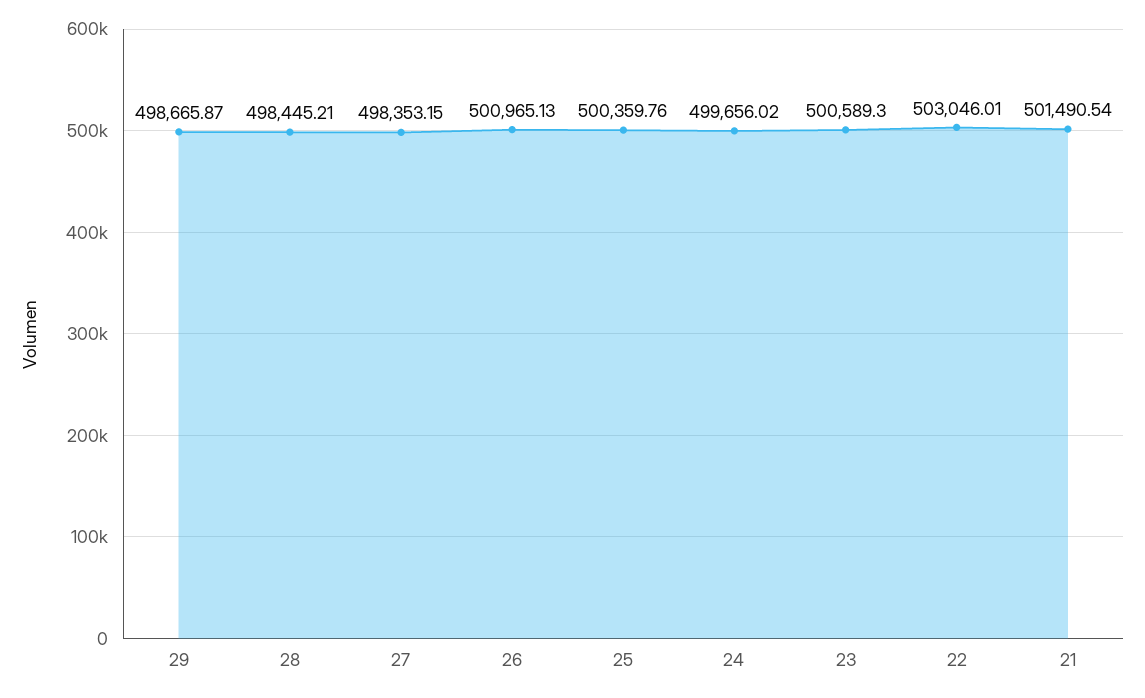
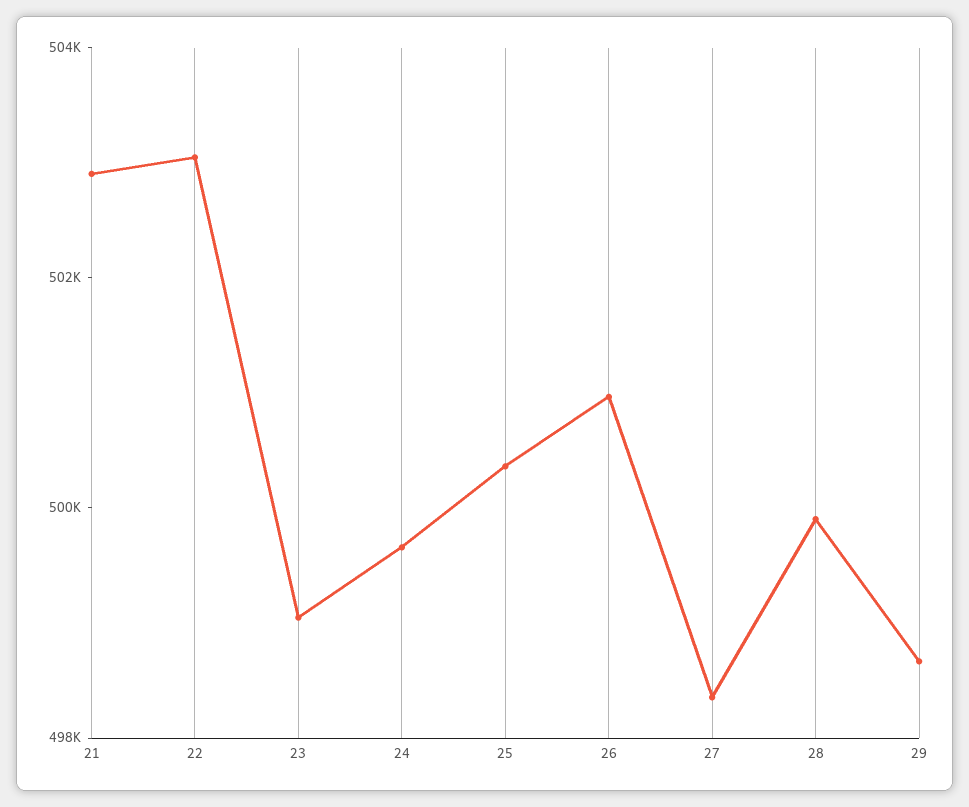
28: 498445.21 -> 500000
23: 500589.3 -> 499000
21: 501490.54 -> 503000

